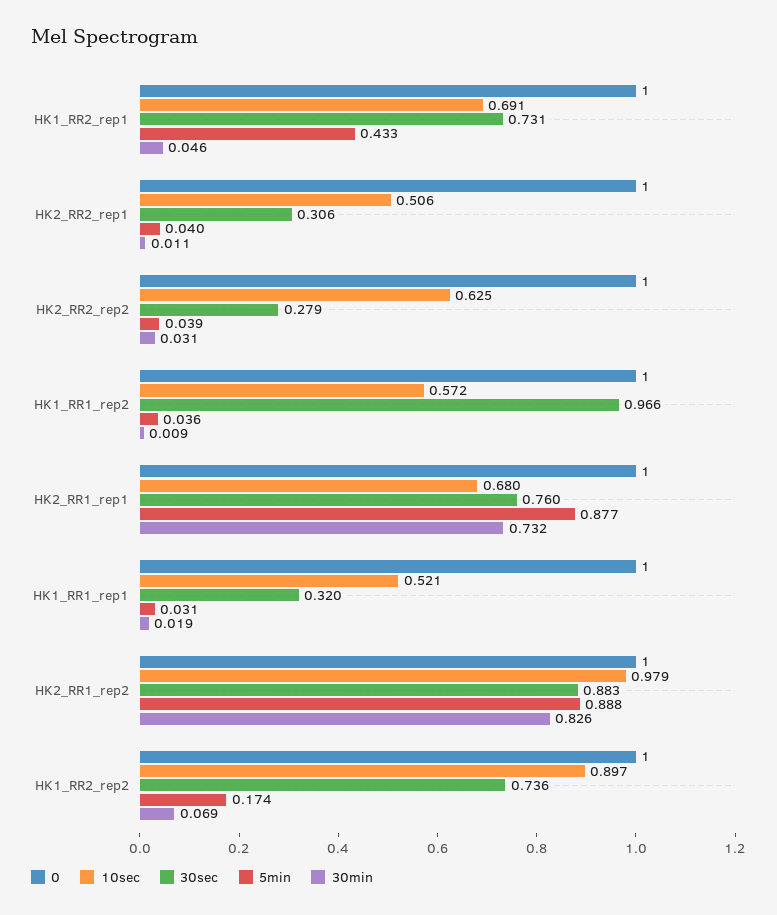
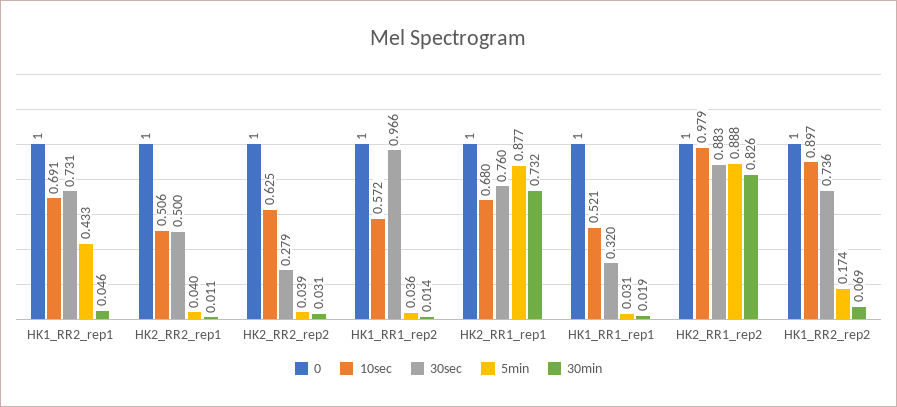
30sec, HK2_RR2_rep1: 0.306 -> 0.5
30min, HK1_RR1_rep2: 0.009 -> 0.014

